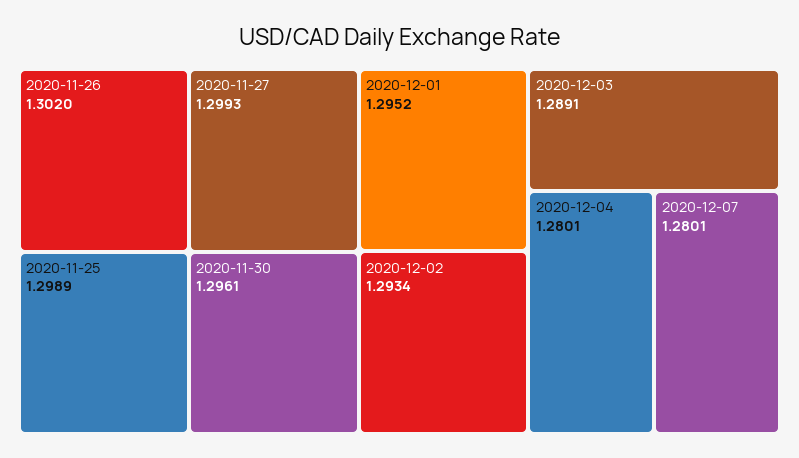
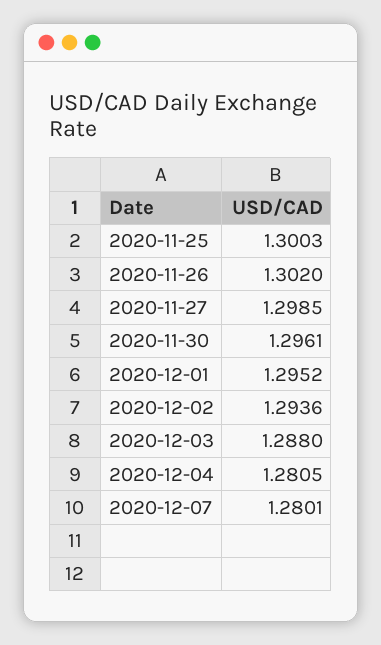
2020-11-27: 1.2993 -> 1.2985
2020-11-25: 1.2989 -> 1.3003
2020-12-02: 1.2934 -> 1.2936
2020-12-03: 1.2891 -> 1.288
2020-12-04: 1.2801 -> 1.2805

